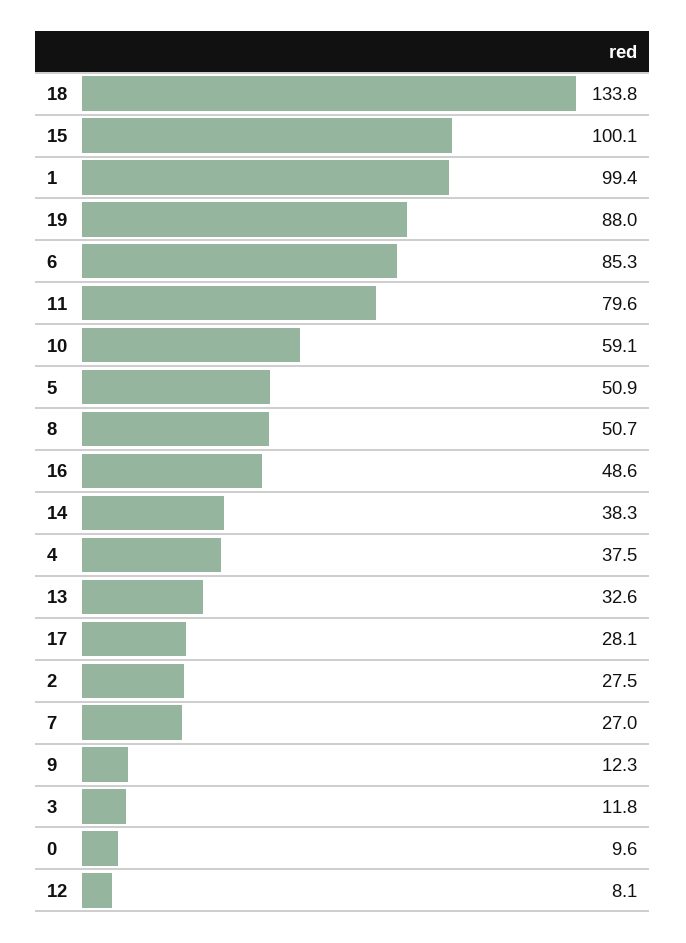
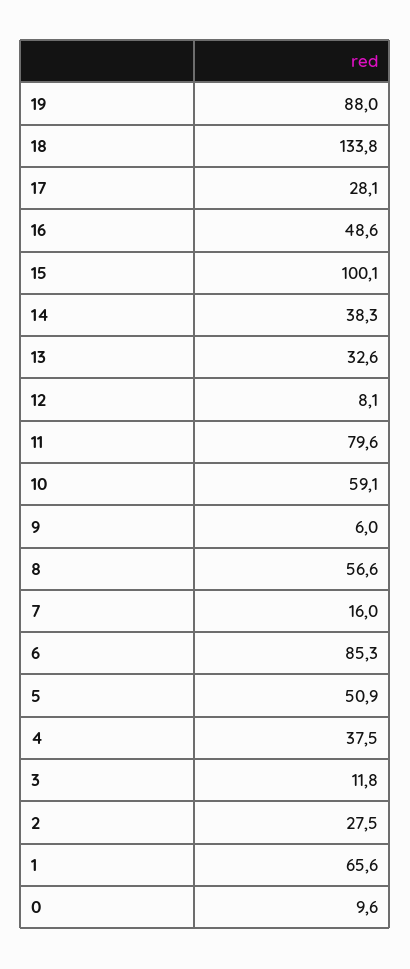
1: 99.4 -> 65.6
8: 50.7 -> 56.6
7: 27 -> 16
9: 12.3 -> 6

